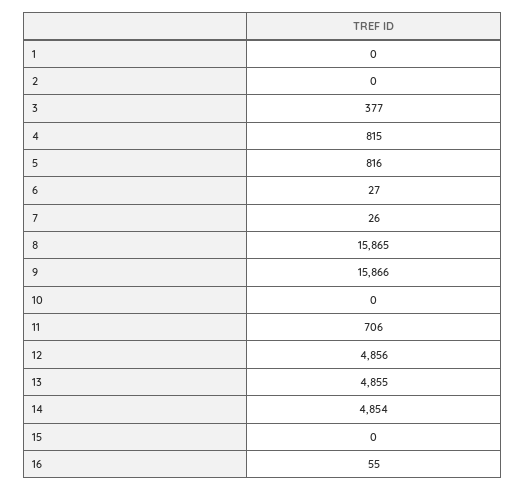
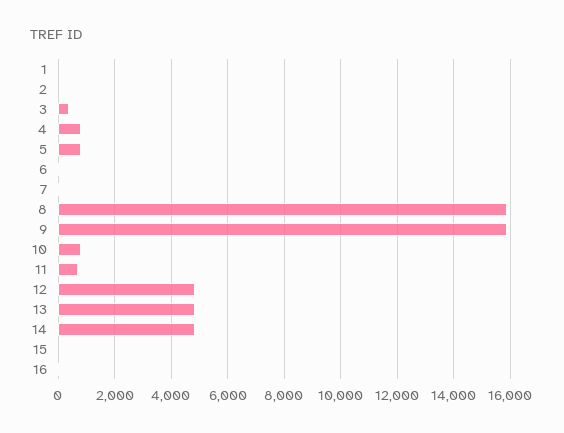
10: 0 -> 750

